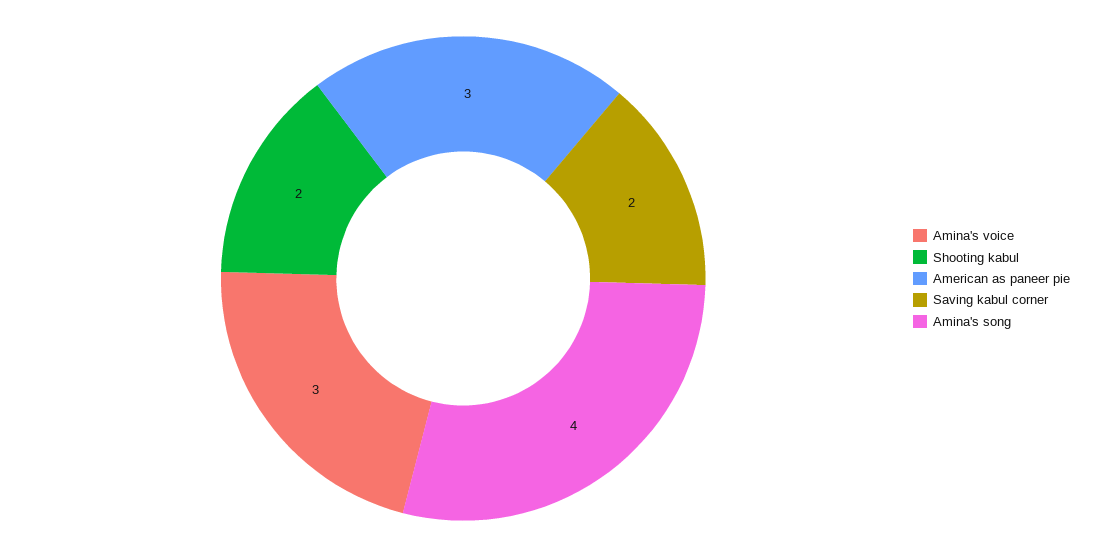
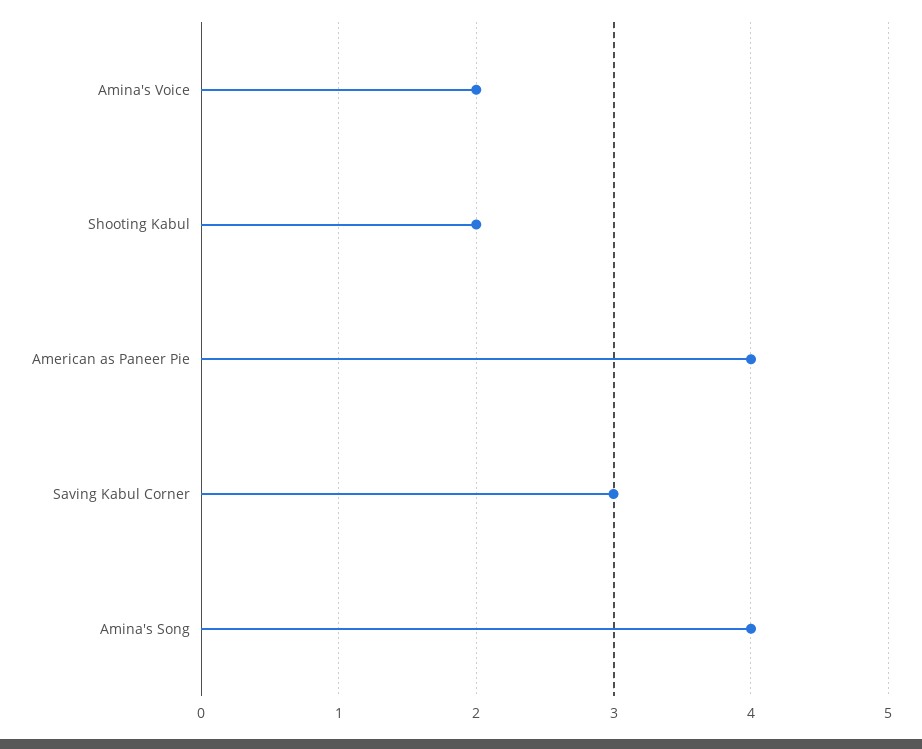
Amina's voice: 3 -> 2
American as paneer pie: 3 -> 4
Saving kabul corner: 2 -> 3

